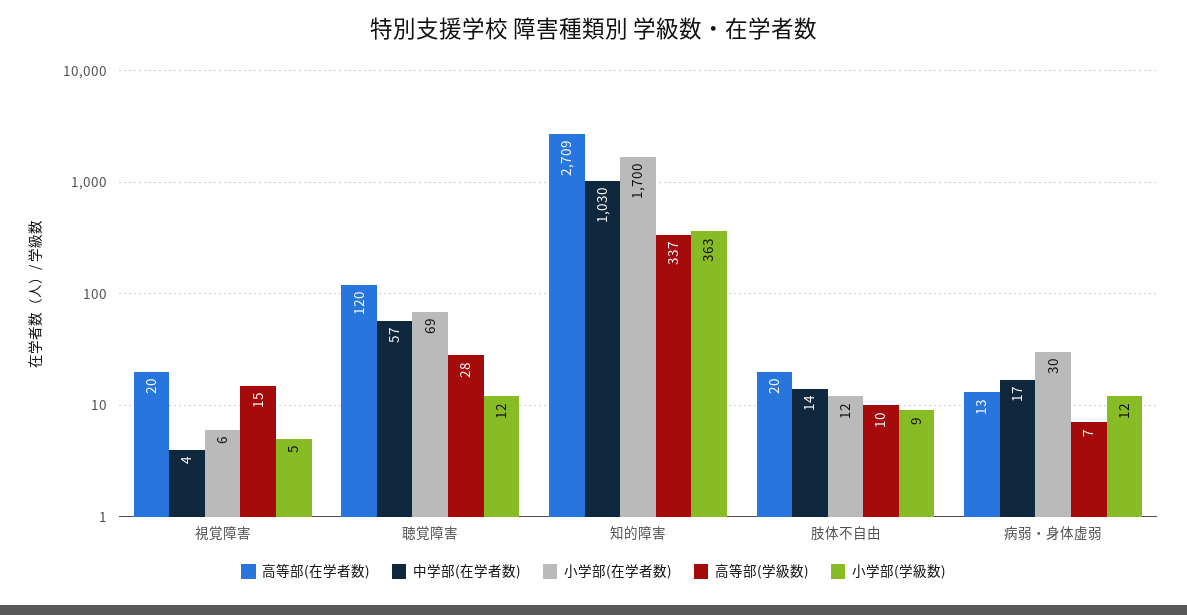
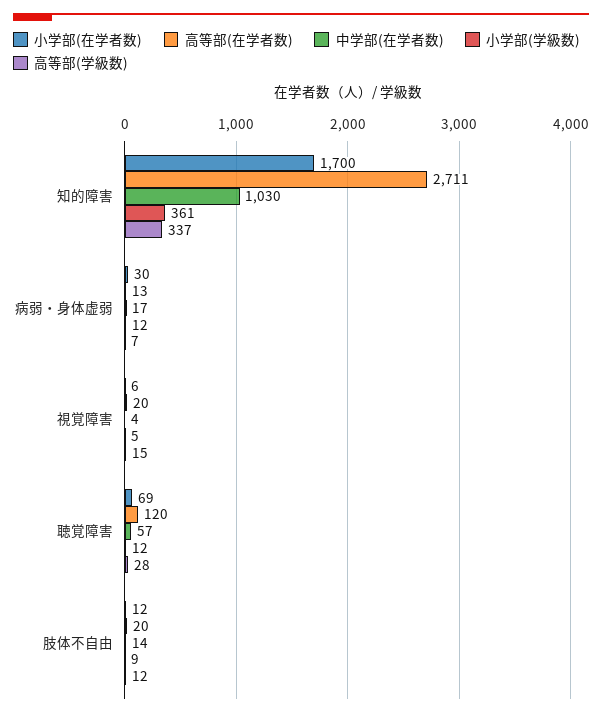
高等部(在学者数), 知的障害: 2709 -> 2711
小学部(学級数), 知的障害: 363 -> 361
高等部(学級数), 肢体不自由: 10 -> 12

